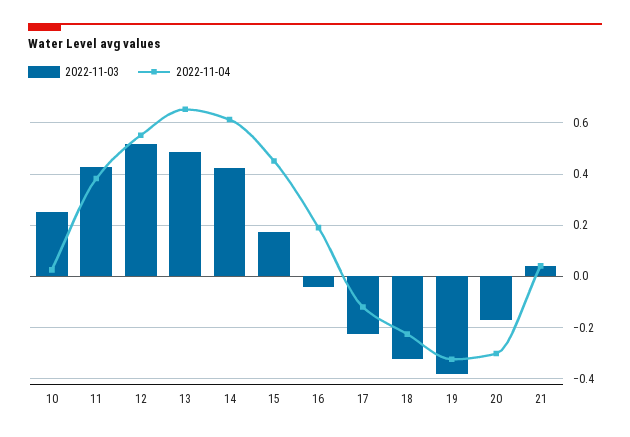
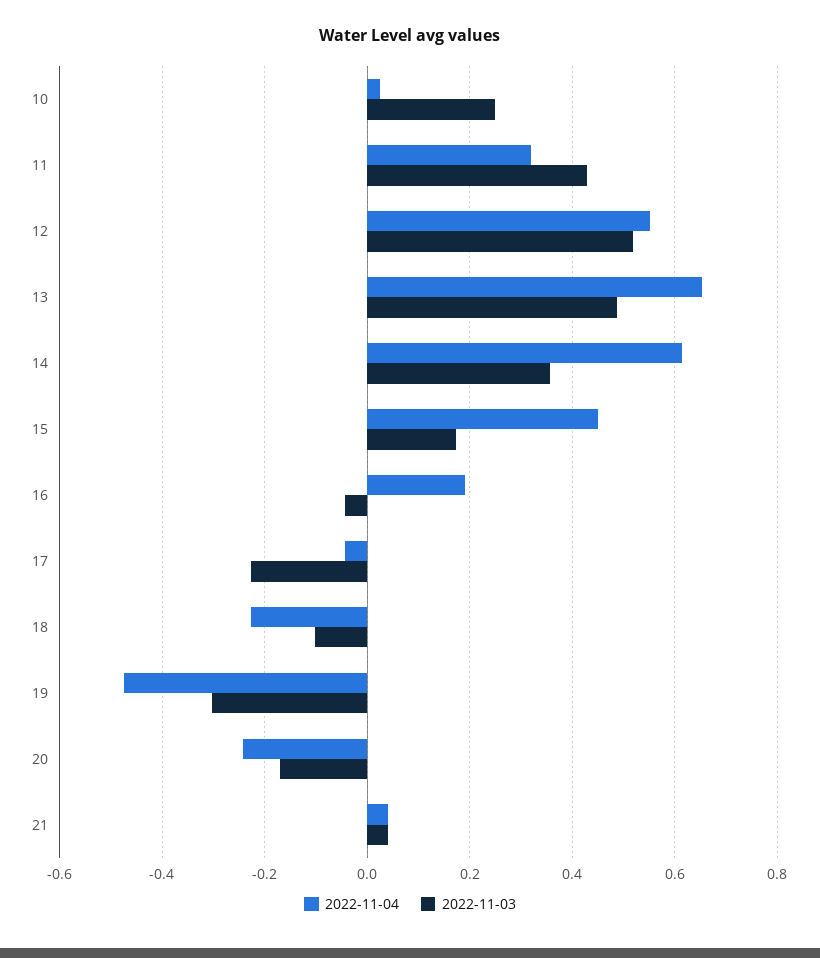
2022-11-04, 11: 0.375 -> 0.32
2022-11-03, 14: 0.425 -> 0.36
2022-11-04, 17: -0.125 -> -0.04
2022-11-03, 18: -0.325 -> -0.1
2022-11-03, 19: -0.375 -> -0.3
2022-11-04, 19: -0.325 -> -0.48
2022-11-04, 20: -0.3 -> -0.24

